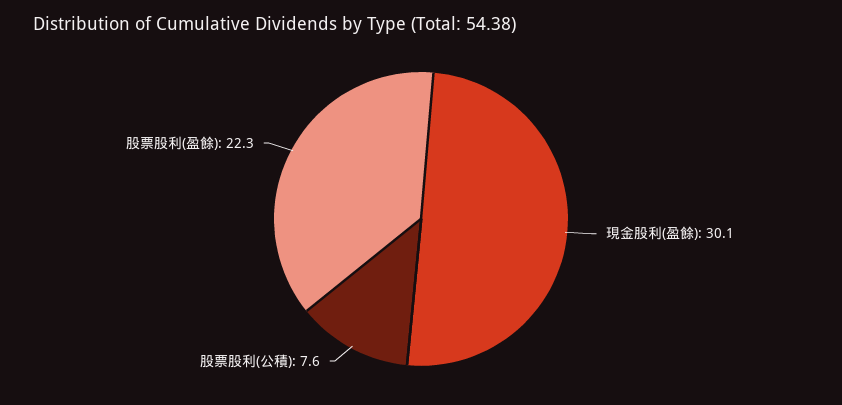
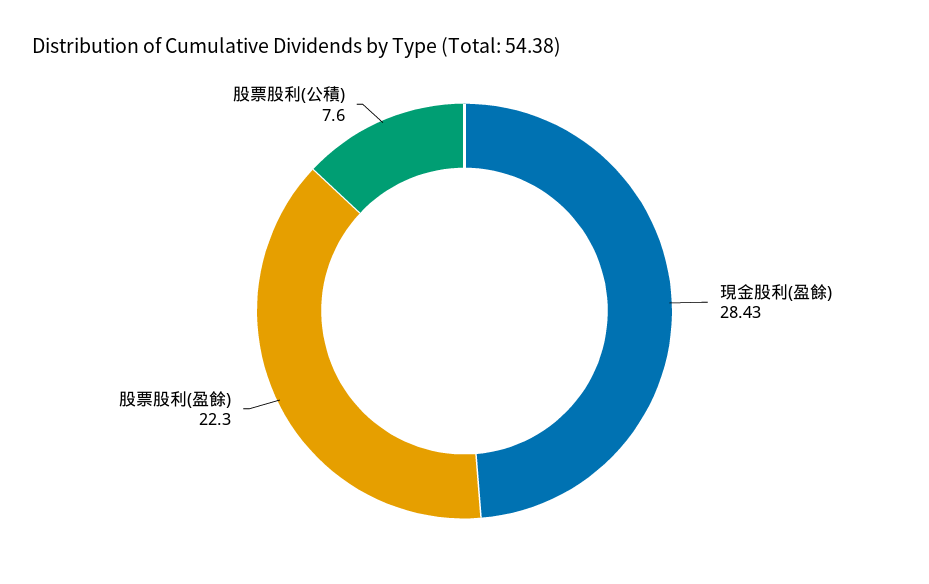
現金股利(盈餘): 30.1 -> 28.43

